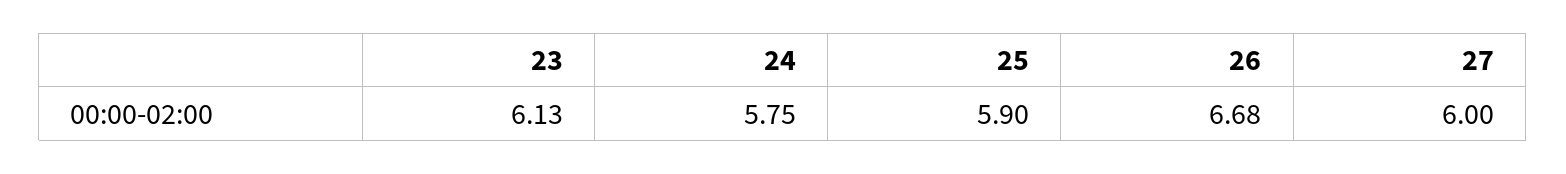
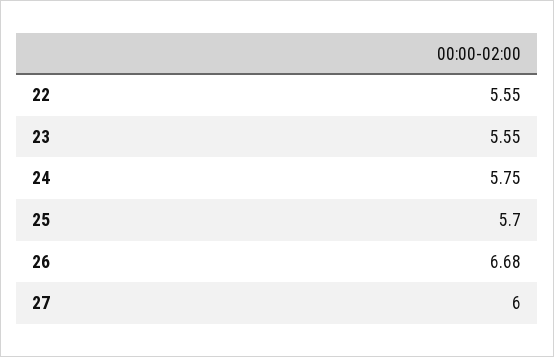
23: 6.13 -> 5.55
25: 5.9 -> 5.7
22: none -> 5.55

